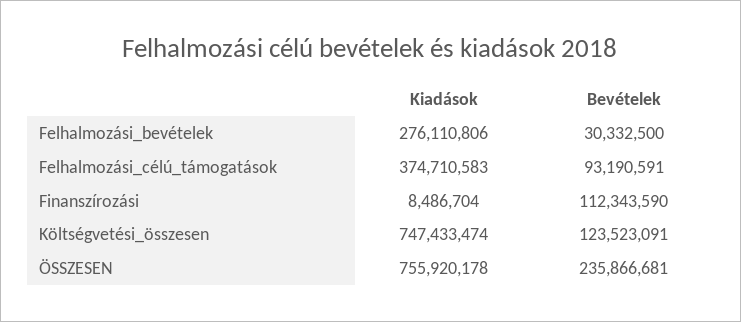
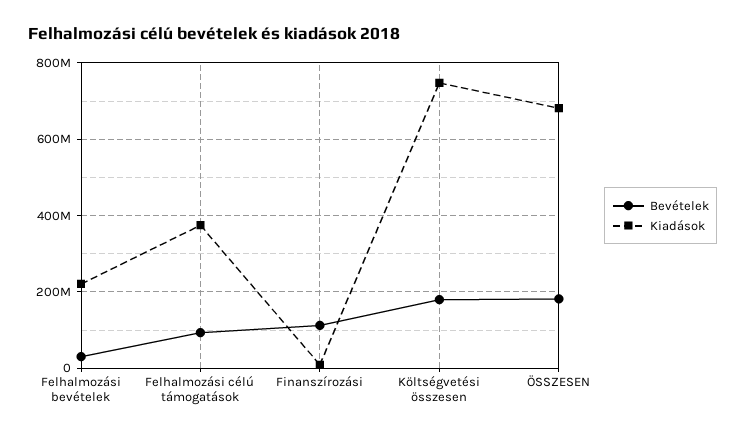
Kiadások, Felhalmozási_bevételek: 276110806 -> 220000000
Bevételek, Költségvetési_összesen: 123523091 -> 180000000
Kiadások, ÖSSZESEN: 755920178 -> 680000000
Bevételek, ÖSSZESEN: 235866681 -> 180000000

